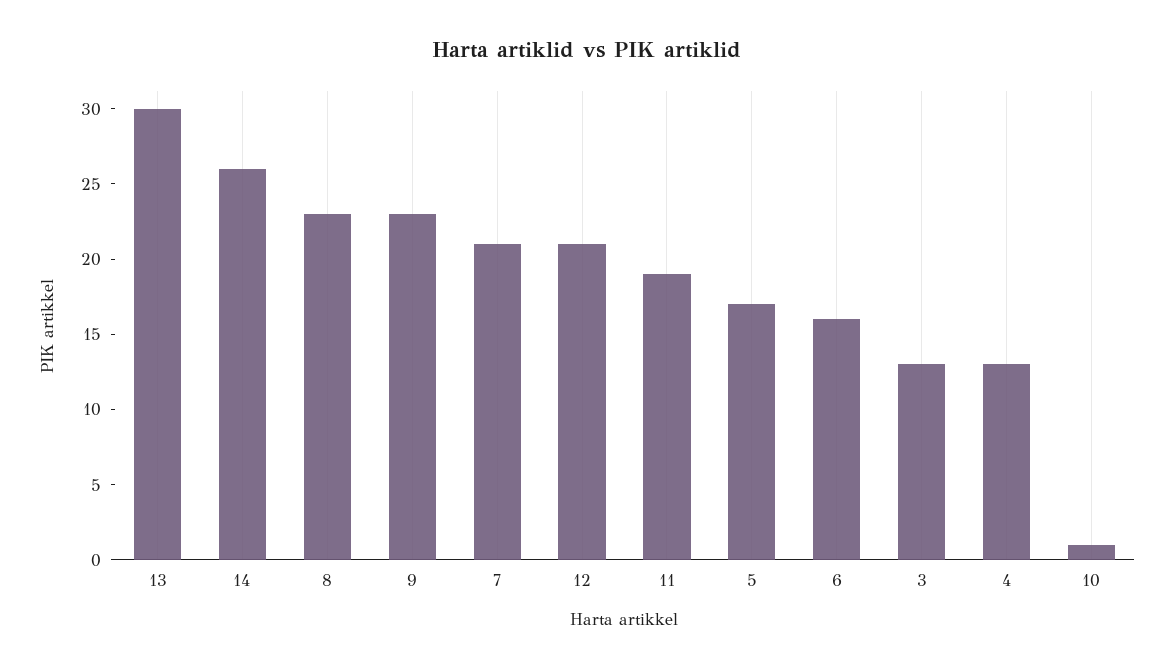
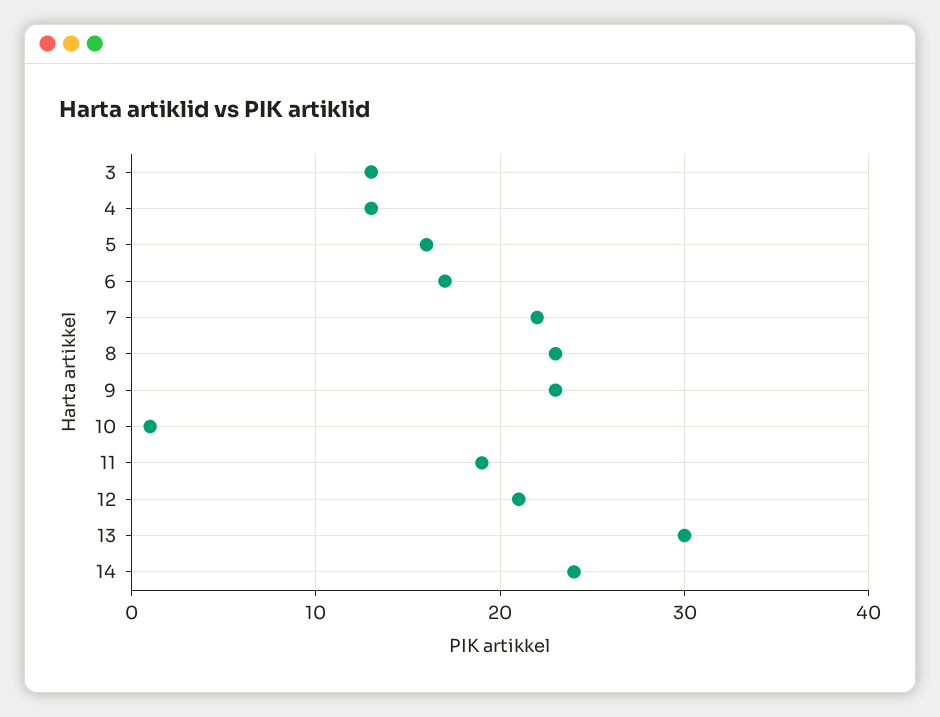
14: 26 -> 24
7: 21 -> 22
5: 17 -> 16
6: 16 -> 17

